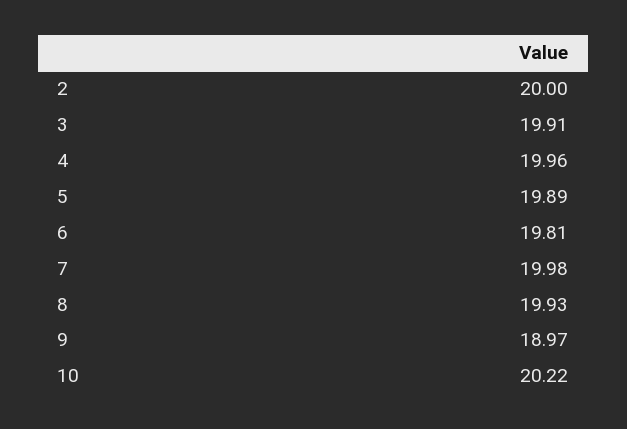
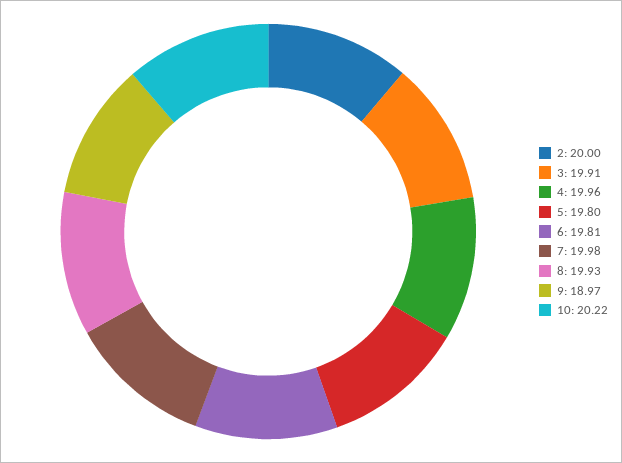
5: 19.89 -> 19.8

